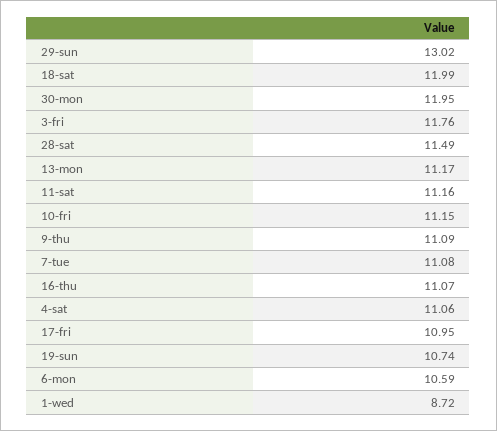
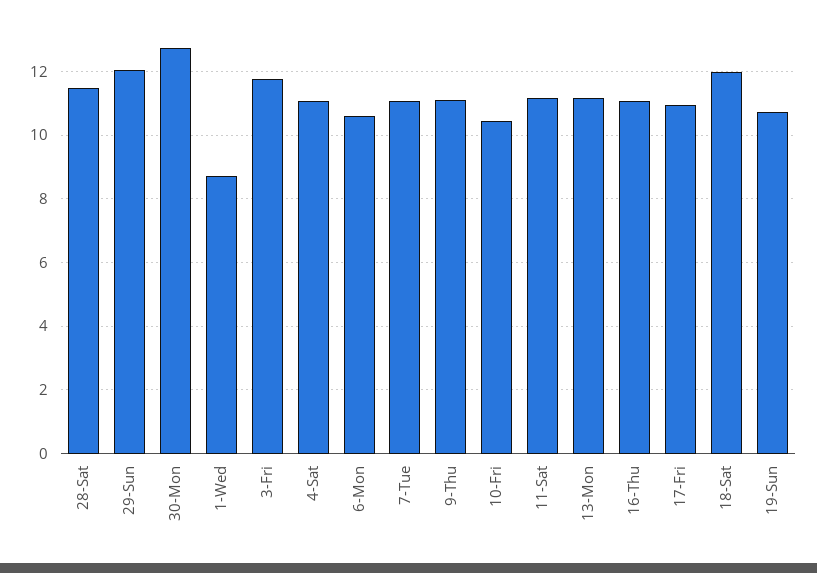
29-sun: 13.02 -> 12
30-mon: 11.95 -> 12.8
10-fri: 11.15 -> 10.4

